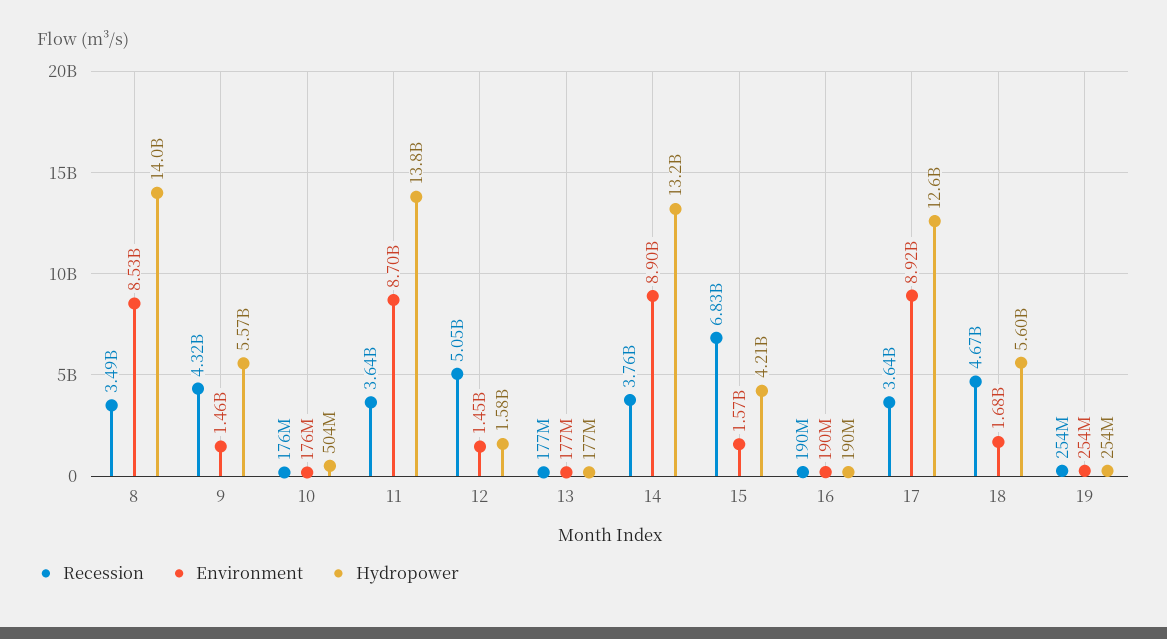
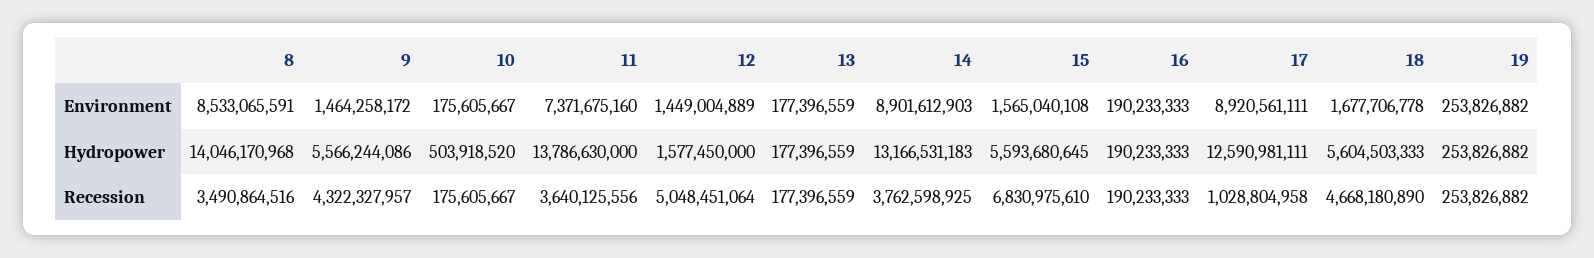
Environment, 11: 8700000000 -> 7371675160
Hydropower, 15: 4210000000 -> 5593680645
Recession, 17: 3640000000 -> 1028804958

